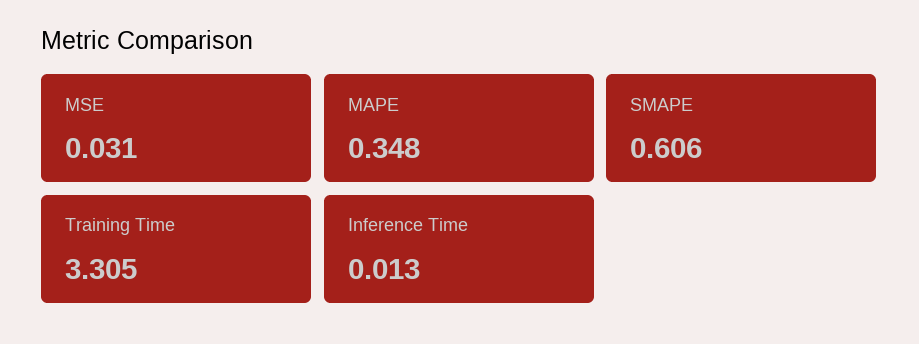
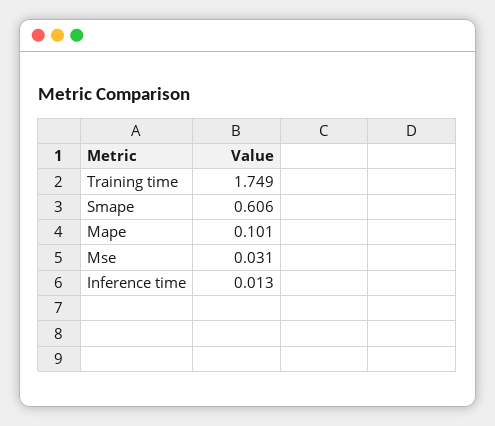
MAPE: 0.348 -> 0.101
Training Time: 3.305 -> 1.749

